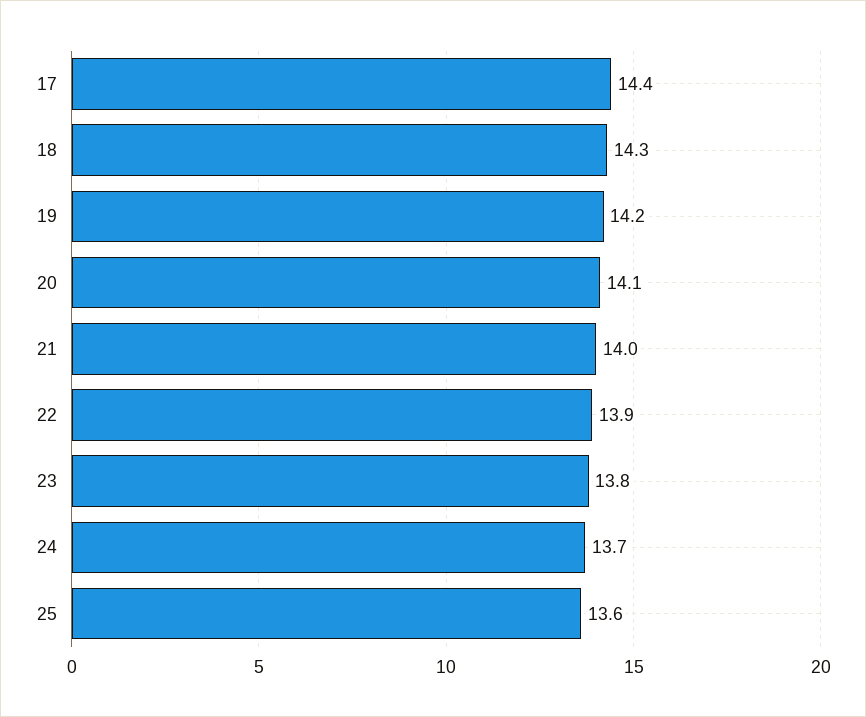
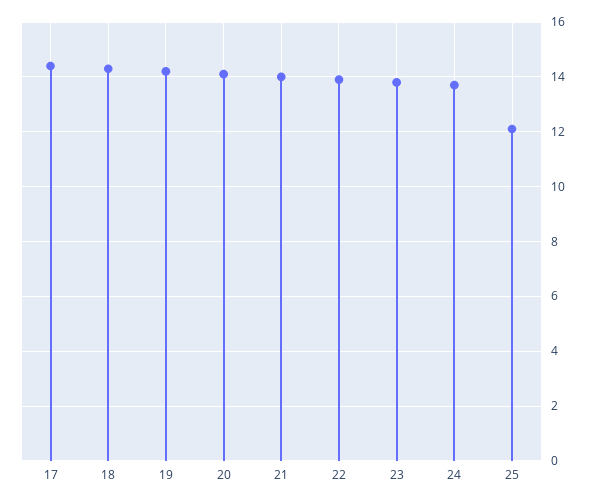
25: 13.6 -> 12

